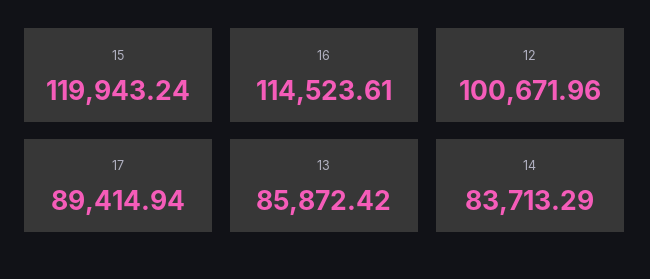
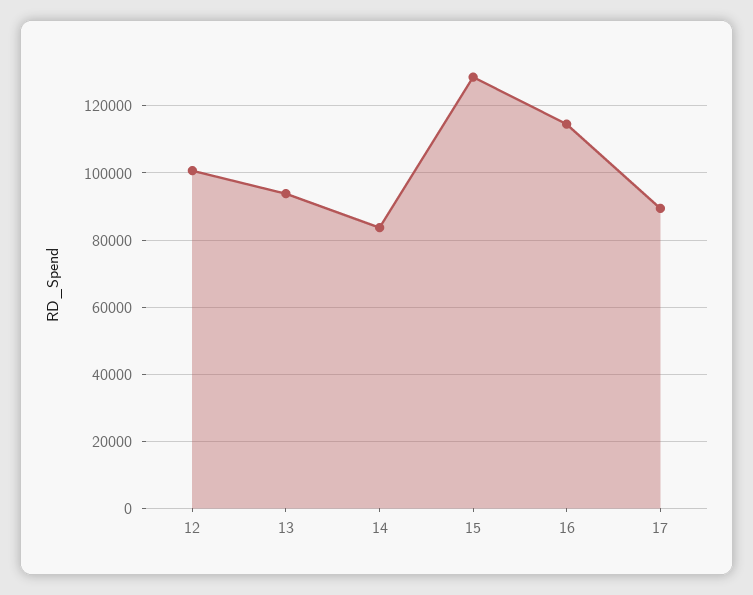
15: 119943.24 -> 128000
13: 85872.42 -> 94000

